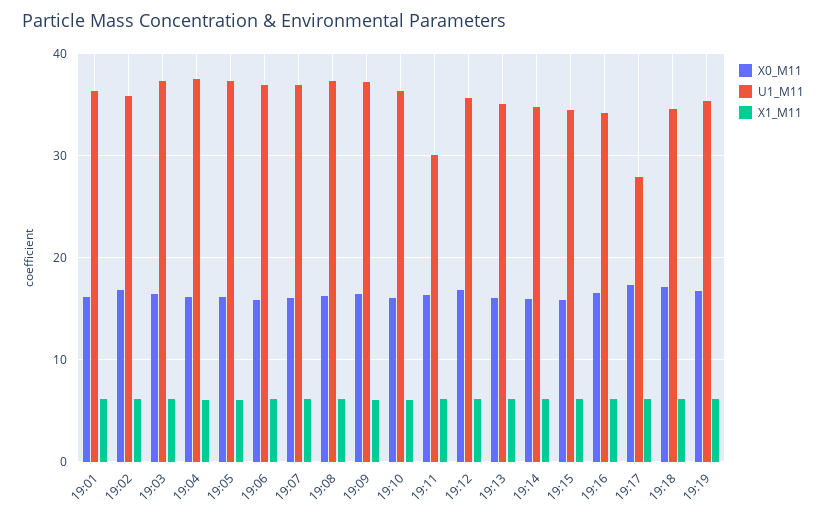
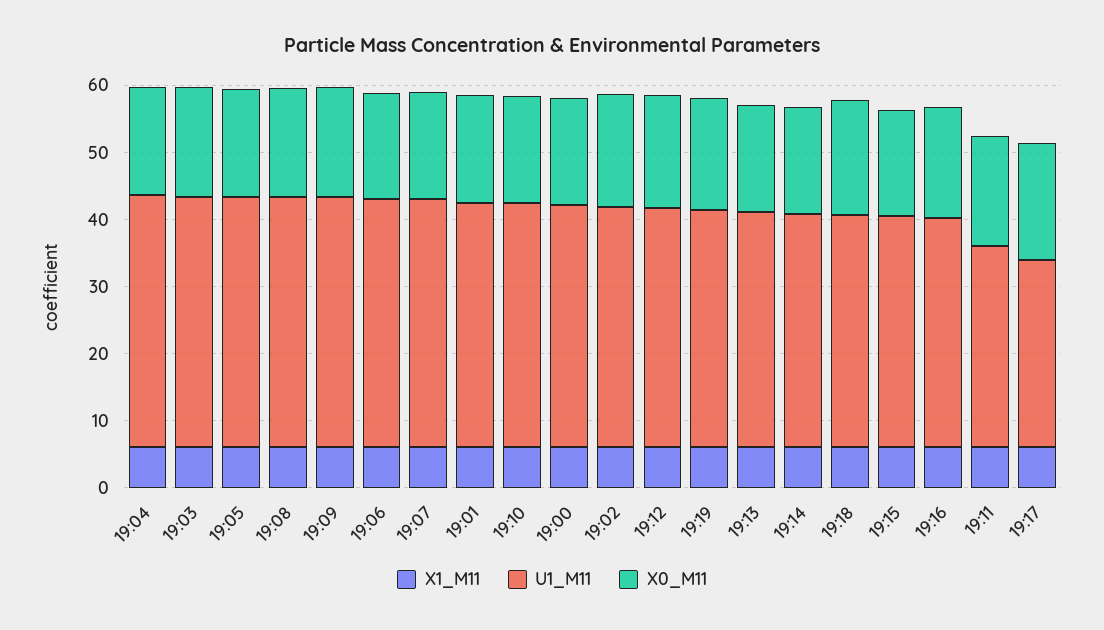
X1_M11, 19:00: none -> 6
U1_M11, 19:00: none -> 36
X0_M11, 19:00: none -> 16

